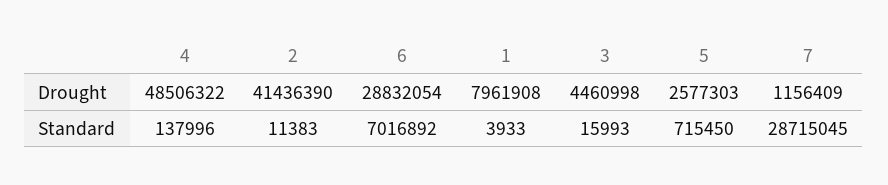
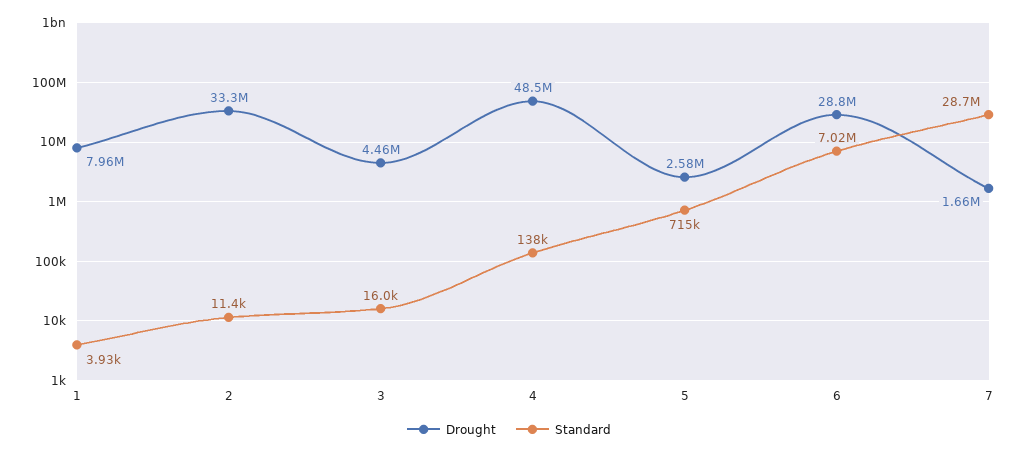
Drought, 2: 41436390 -> 33300000
Drought, 7: 1156409 -> 1660000

